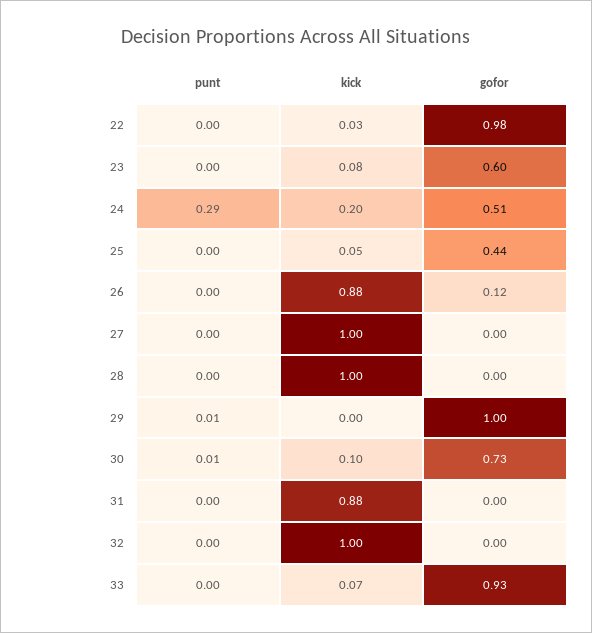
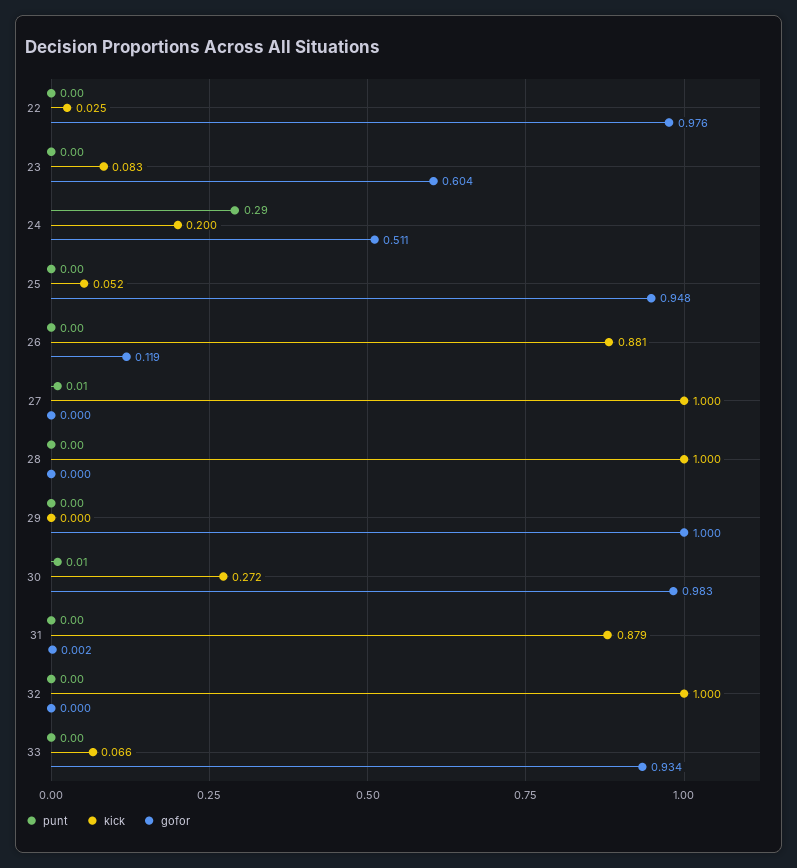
gofor, 25: 0.44 -> 0.948
punt, 27: 0 -> 0.01
punt, 29: 0.01 -> 0
kick, 30: 0.1 -> 0.272
gofor, 30: 0.73 -> 0.983

